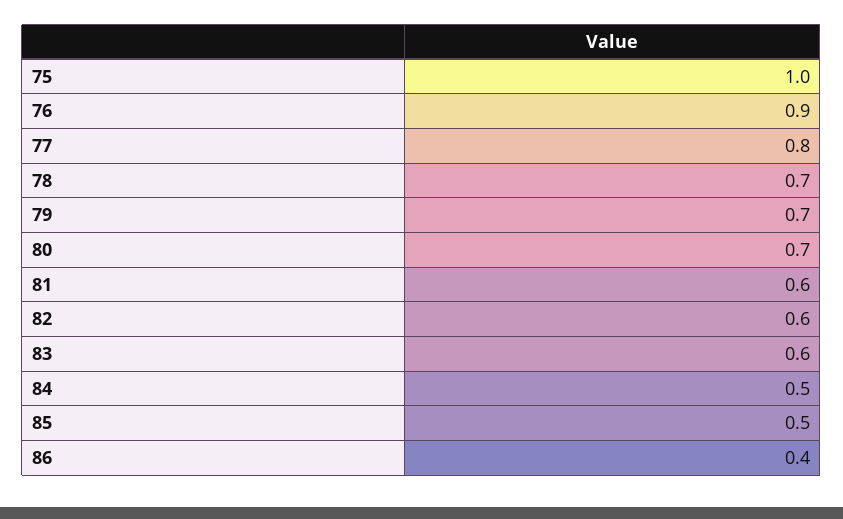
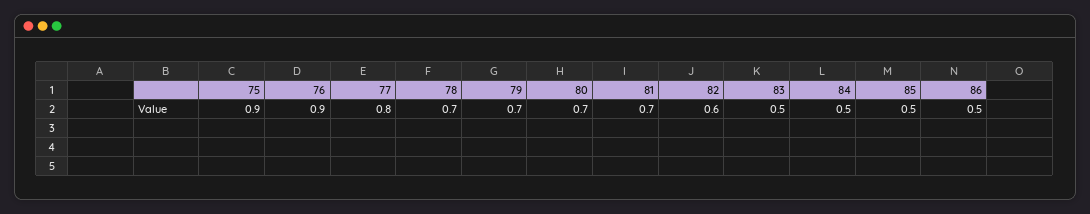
75: 1 -> 0.9
81: 0.6 -> 0.7
83: 0.6 -> 0.5
86: 0.4 -> 0.5

